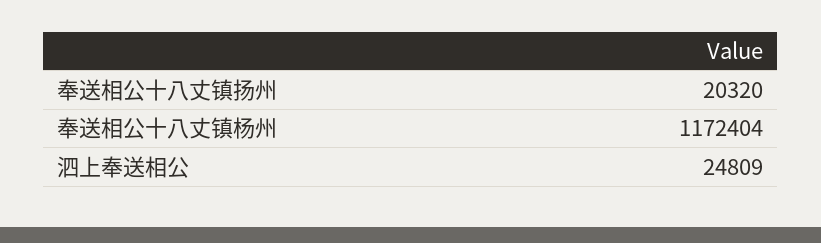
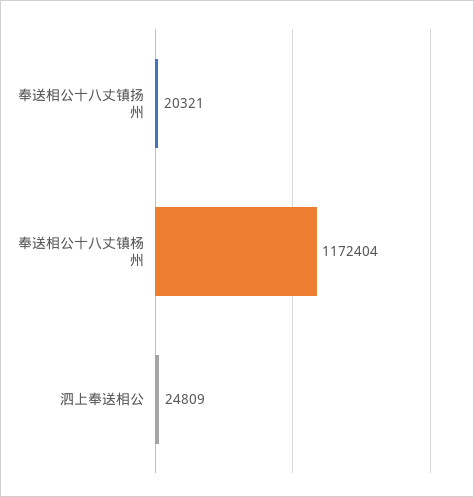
奉送相公十八丈镇扬州: 20320 -> 20321

